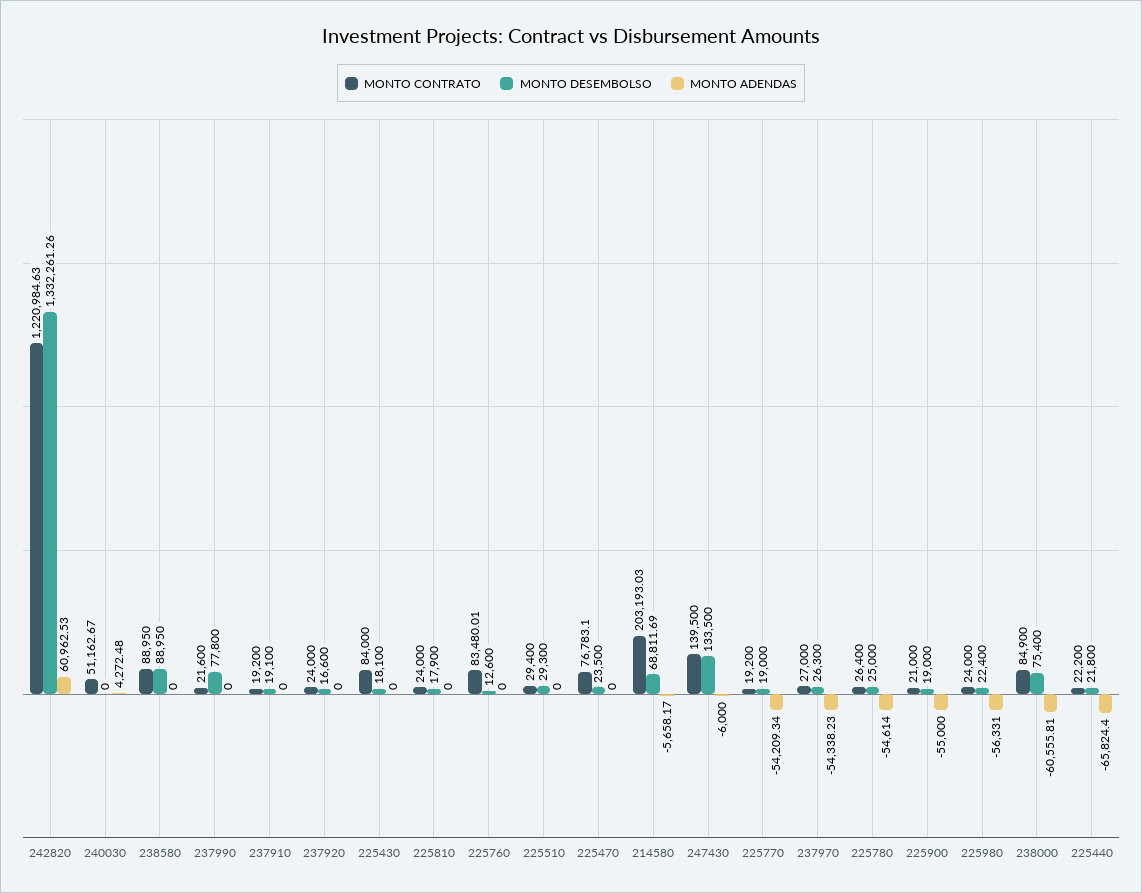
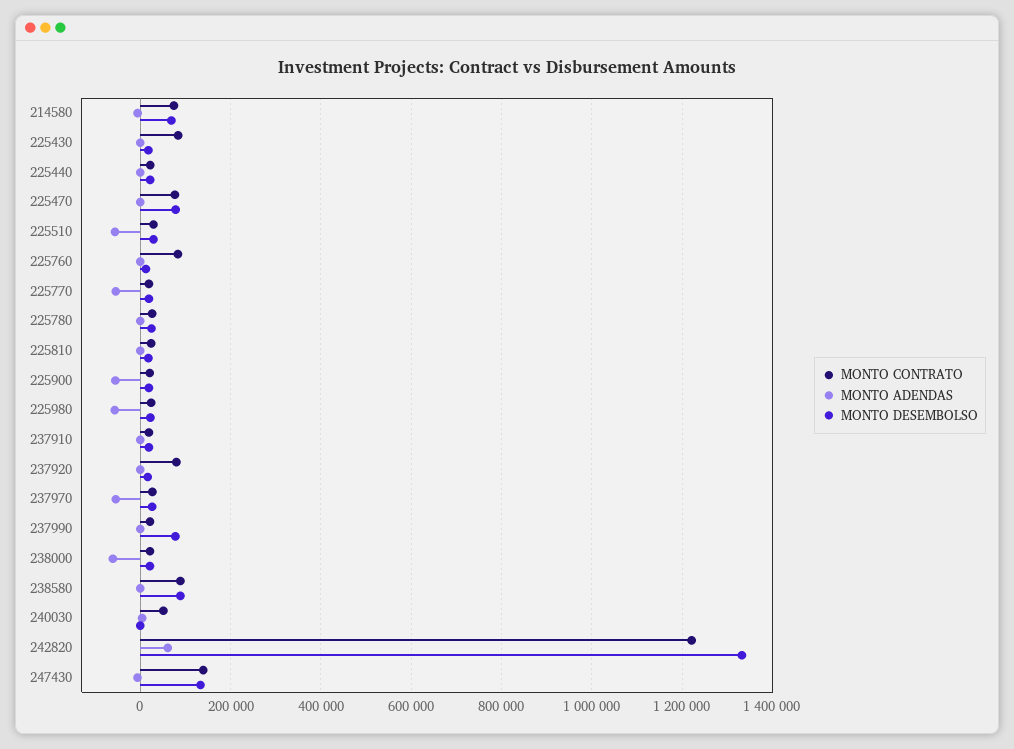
MONTO CONTRATO, 237920: 24000 -> 80000
MONTO ADENDAS, 225510: 0 -> -60000
MONTO DESEMBOLSO, 225470: 23500 -> 80000
MONTO CONTRATO, 214580: 203193.03 -> 80000
MONTO ADENDAS, 225780: -54614 -> 0
MONTO CONTRATO, 238000: 84900 -> 20000
MONTO DESEMBOLSO, 238000: 75400 -> 20000
MONTO ADENDAS, 225440: -65824.4 -> 0

